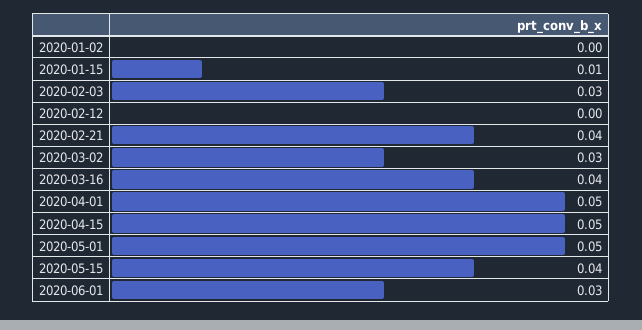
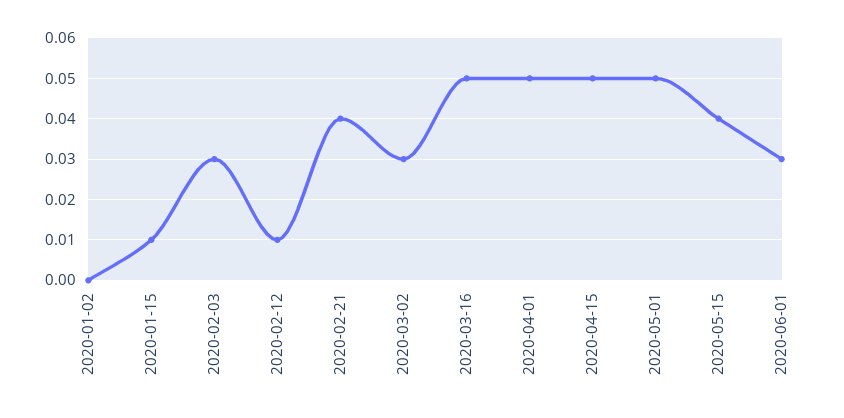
2020-02-12: 0 -> 0.01
2020-03-16: 0.04 -> 0.05

